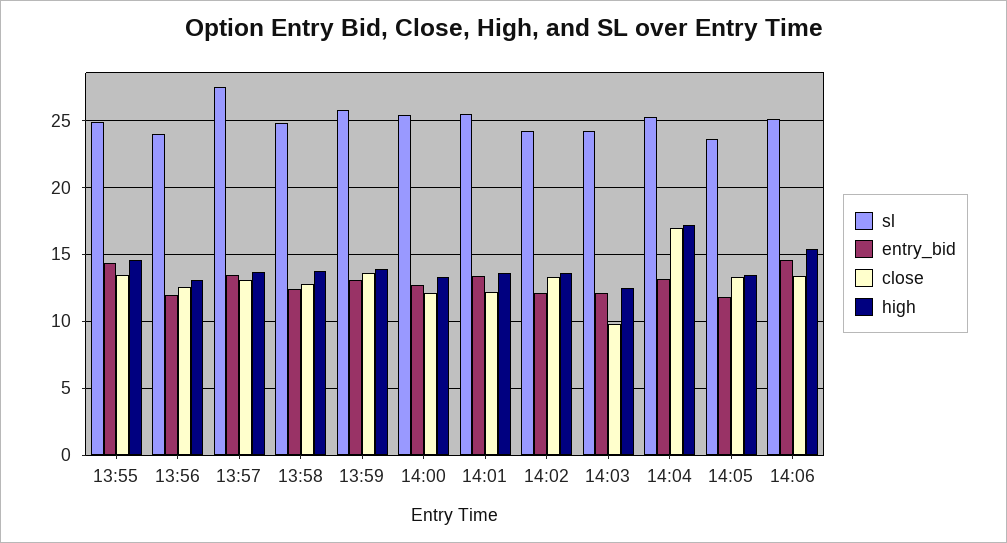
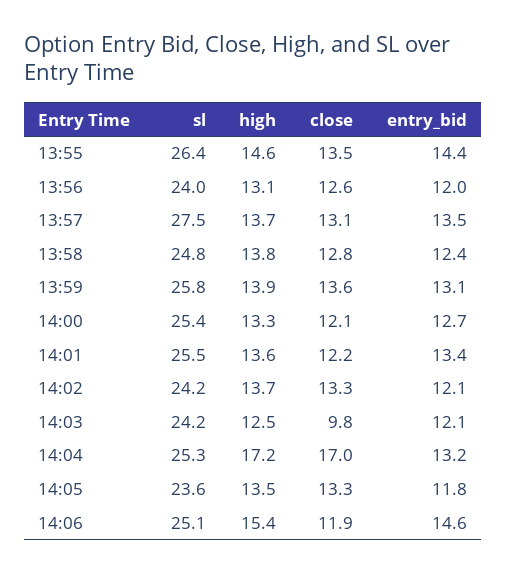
sl, 13:55: 25 -> 26.4
close, 14:06: 13.5 -> 11.9

